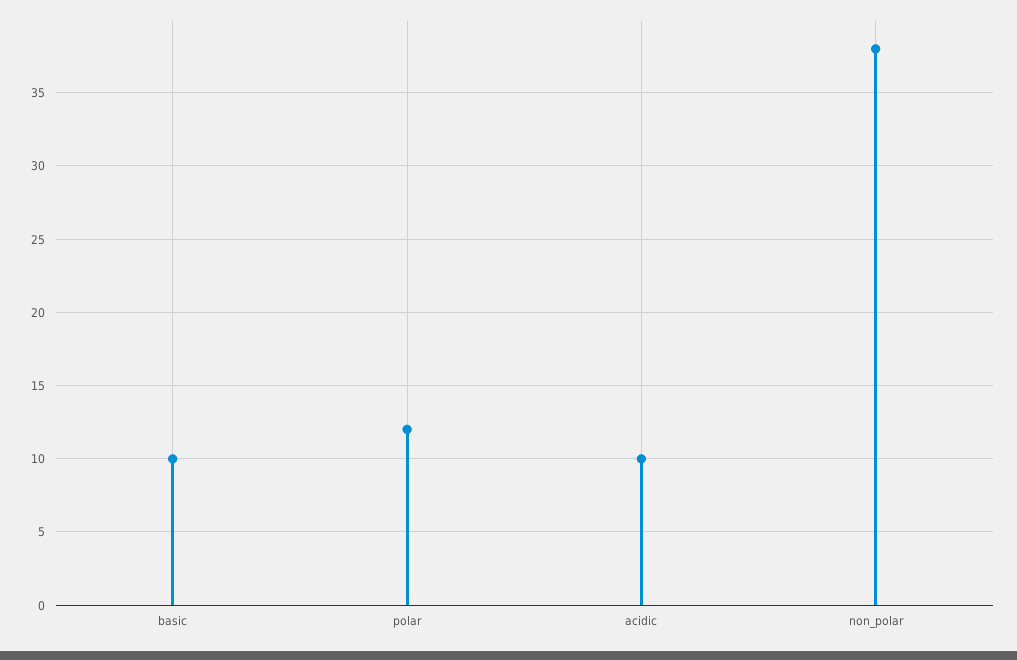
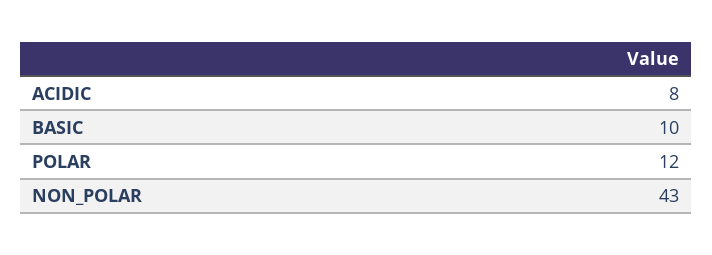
acidic: 10 -> 8
non_polar: 38 -> 43

